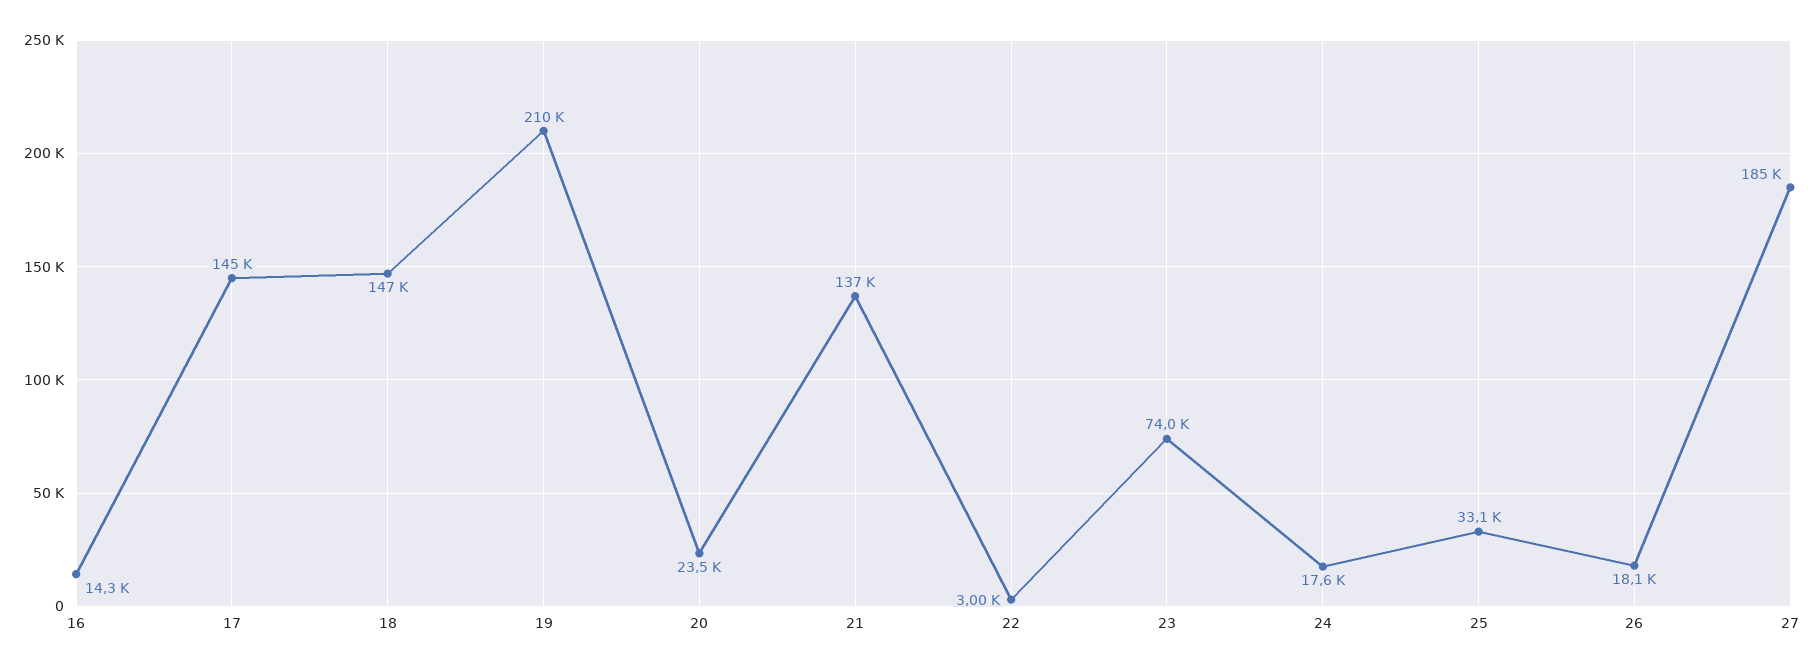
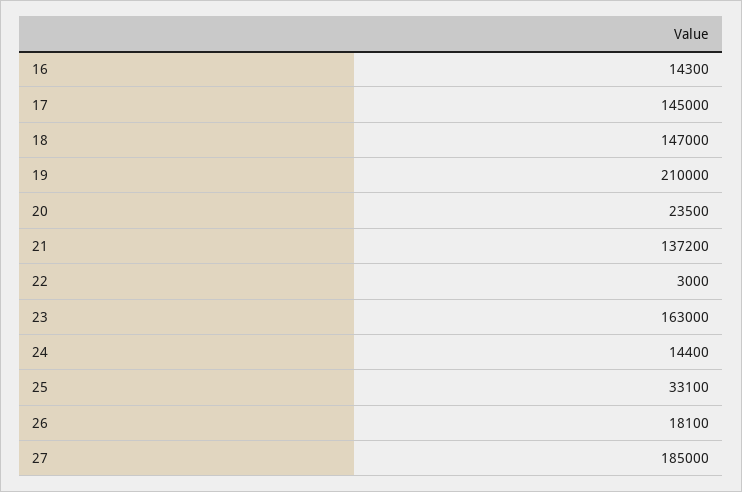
23: 74000 -> 163000
24: 17600 -> 14400

